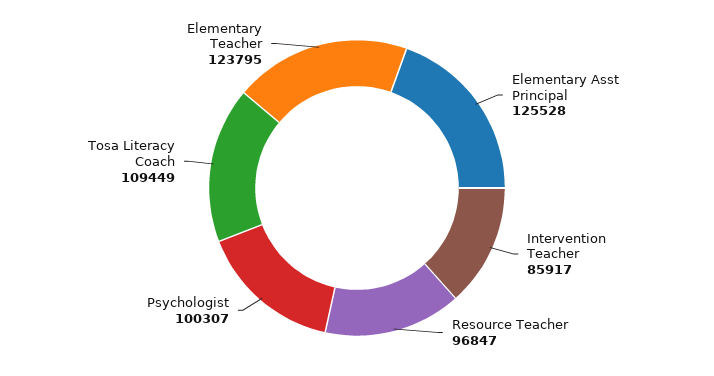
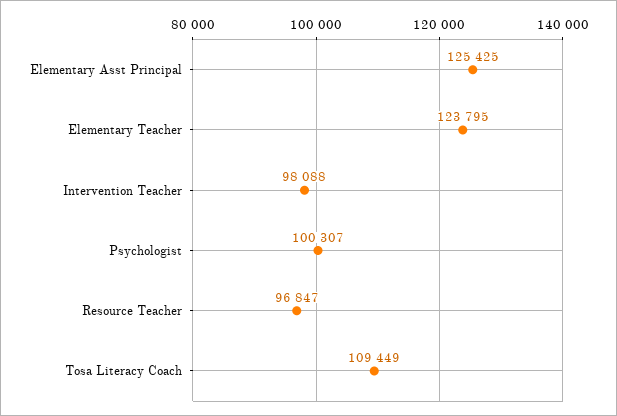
Elementary Asst Principal: 125528 -> 125425
Intervention Teacher: 85917 -> 98088

